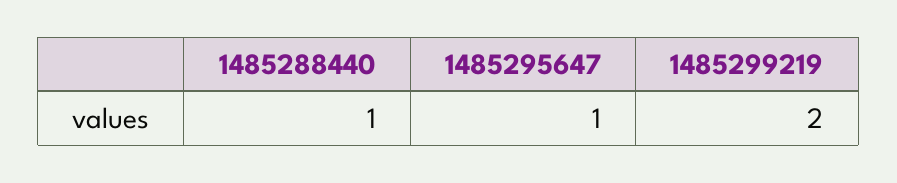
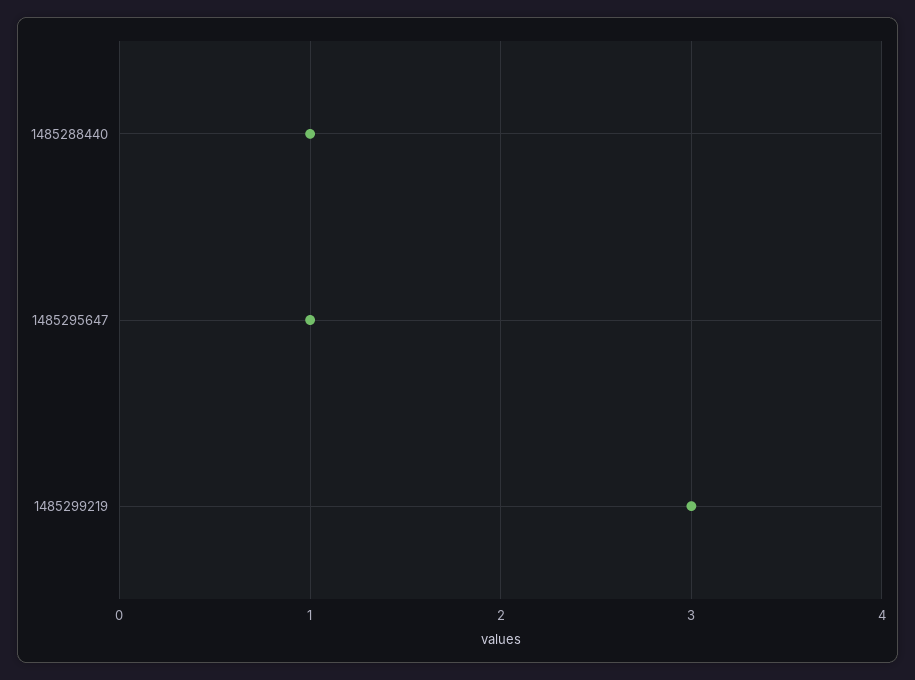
1485299219: 2 -> 3

